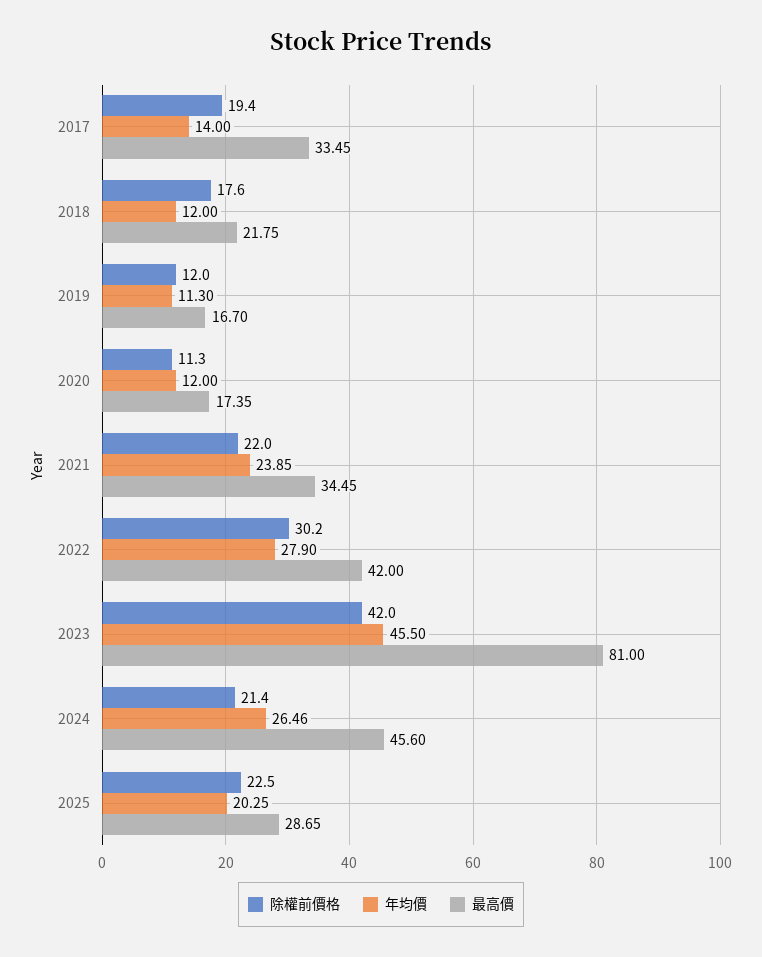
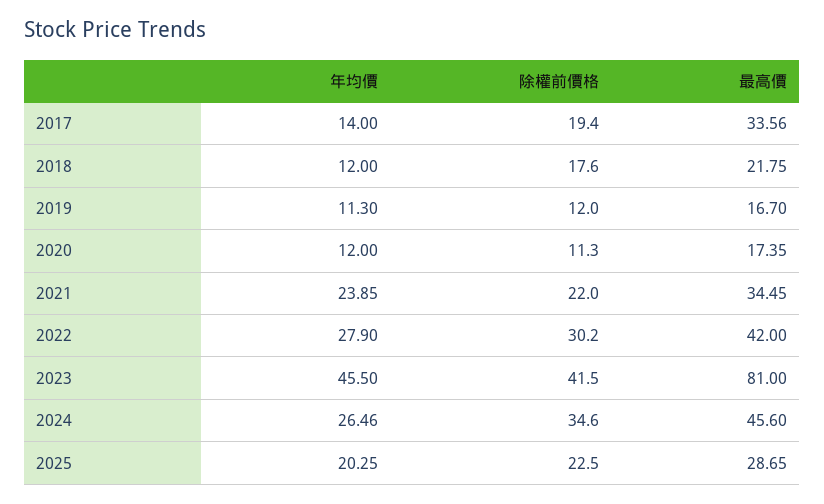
最高價, 2017: 33.45 -> 33.56
除權前價格, 2023: 42 -> 41.5
除權前價格, 2024: 21.4 -> 34.6

